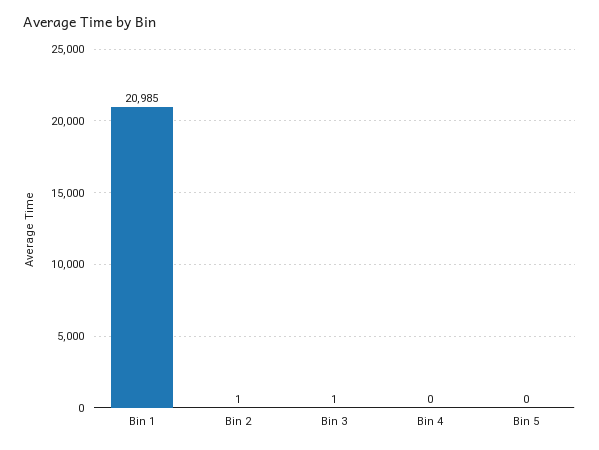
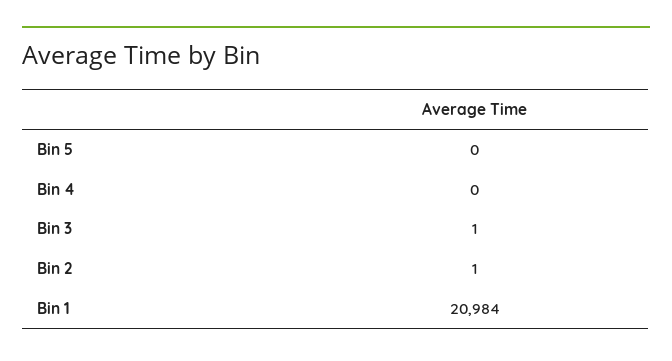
Bin 1: 20985 -> 20984

